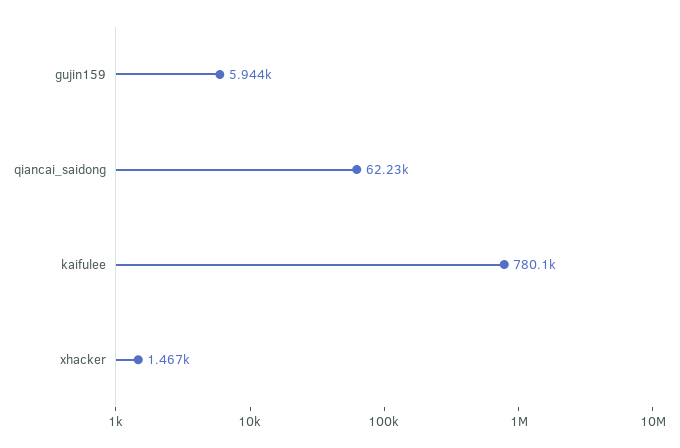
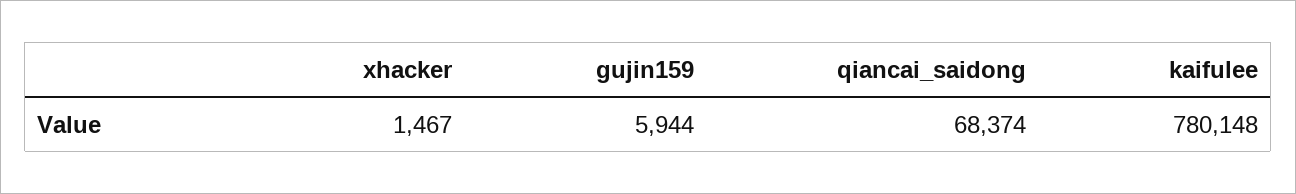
qiancai_saidong: 62230 -> 68374

